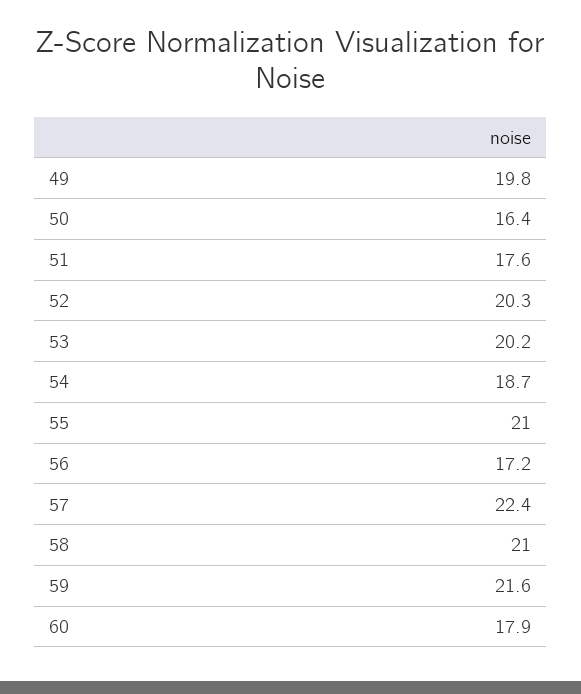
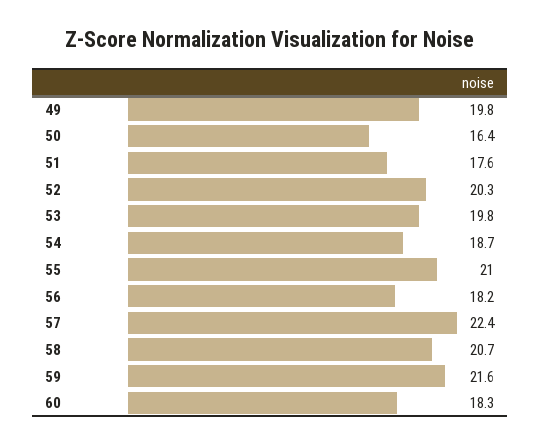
53: 20.2 -> 19.8
56: 17.2 -> 18.2
58: 21 -> 20.7
60: 17.9 -> 18.3

